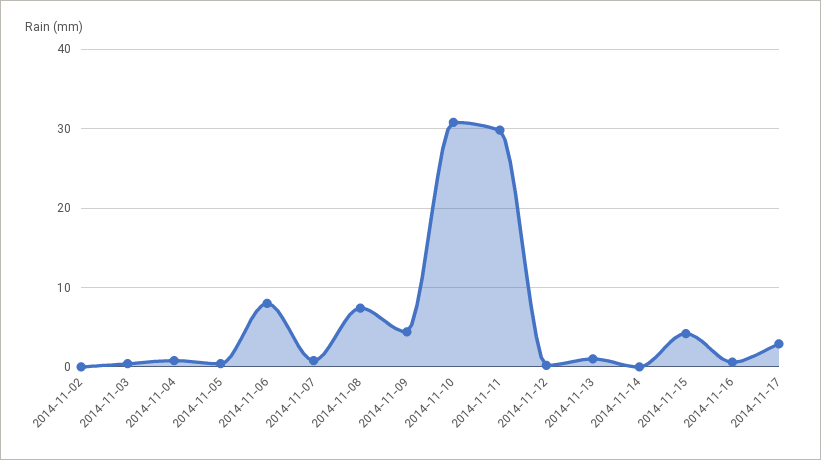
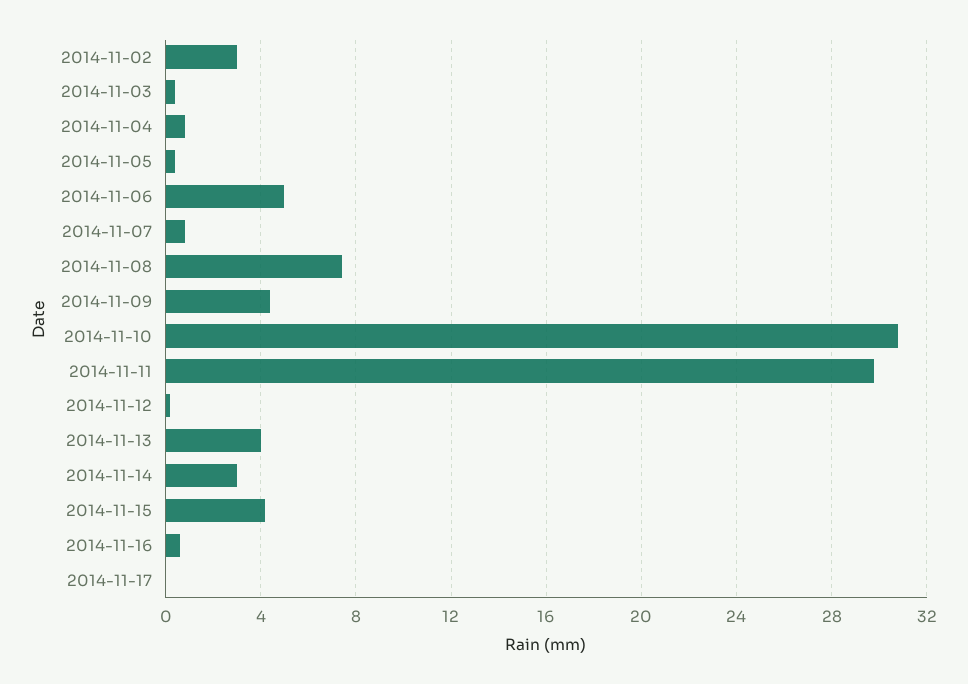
2014-11-02: 0 -> 3
2014-11-06: 8 -> 5
2014-11-13: 1 -> 4
2014-11-14: 0 -> 3
2014-11-17: 3 -> 0

